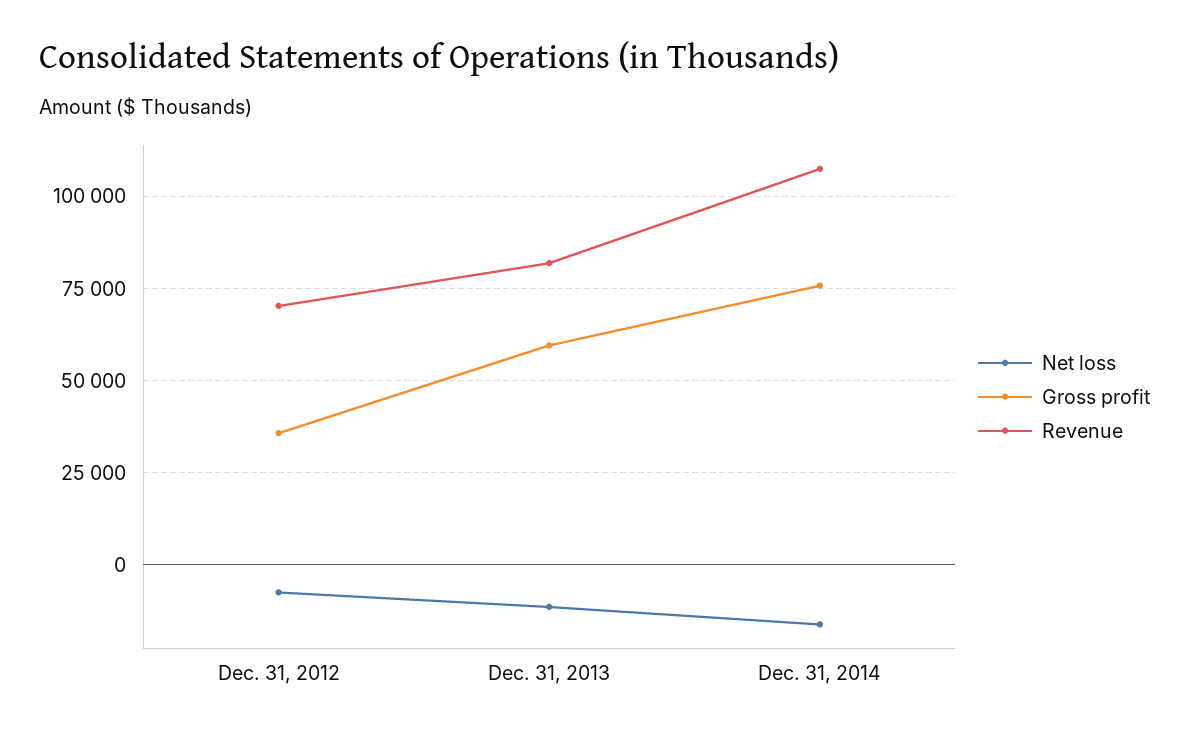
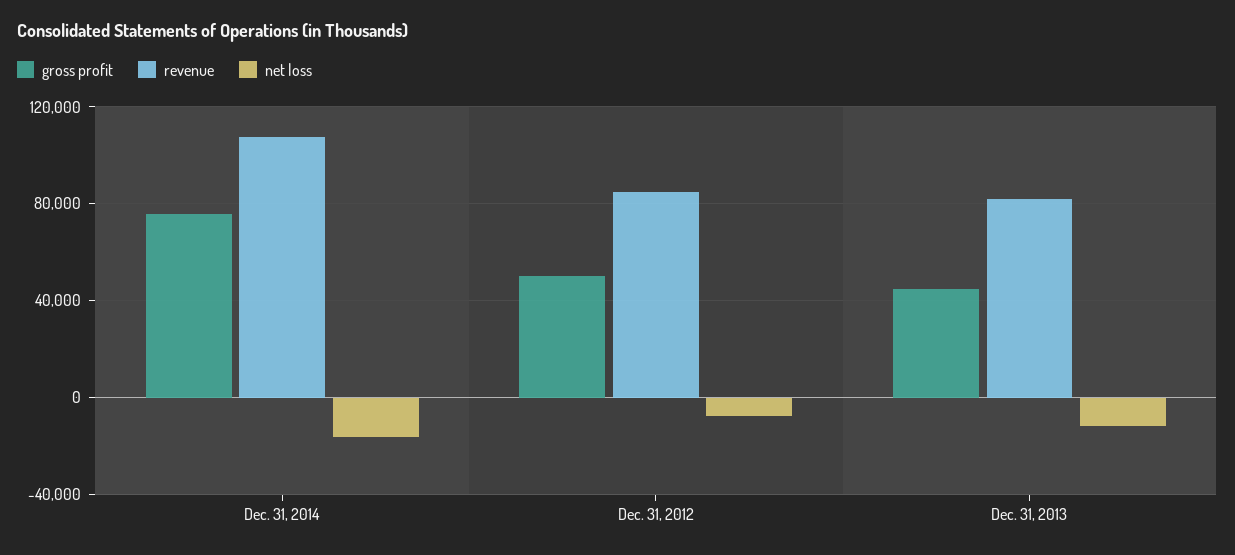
Gross profit, Dec. 31, 2012: 35000 -> 50000
Revenue, Dec. 31, 2012: 70000 -> 85000
Gross profit, Dec. 31, 2013: 60000 -> 45000

